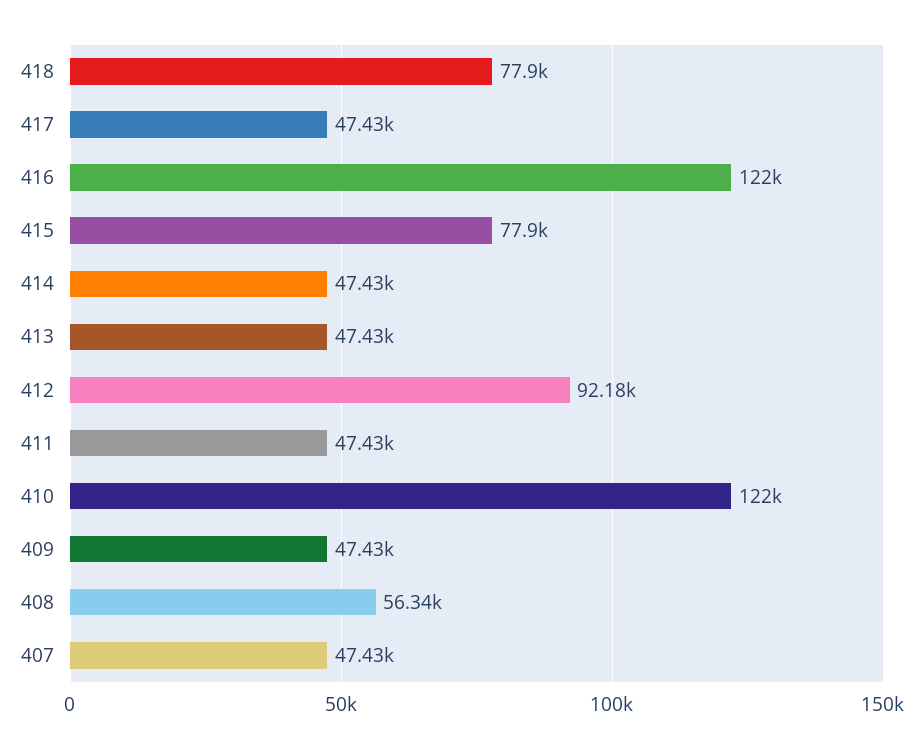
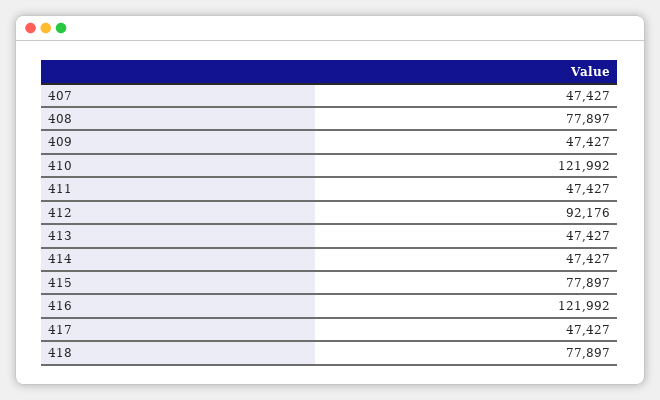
408: 56340 -> 77897

